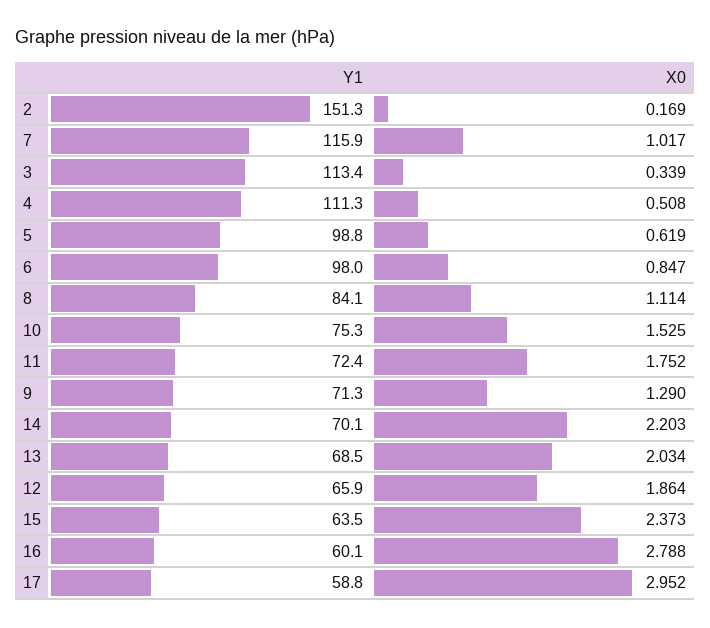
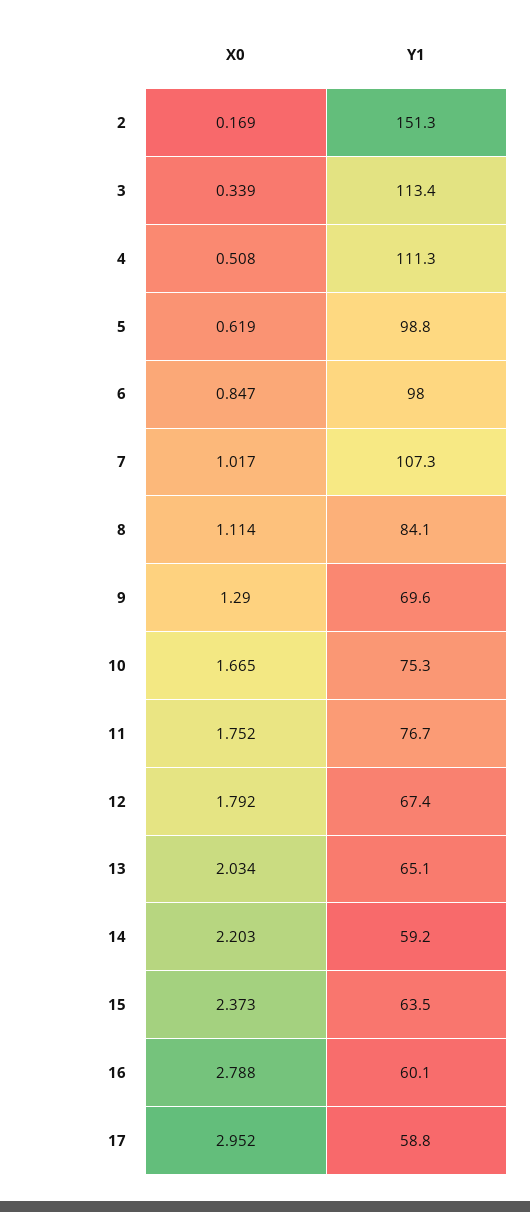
Y1, 7: 115.9 -> 107.3
X0, 10: 1.525 -> 1.665
Y1, 11: 72.4 -> 76.7
Y1, 9: 71.3 -> 69.6
Y1, 14: 70.1 -> 59.2
Y1, 13: 68.5 -> 65.1
Y1, 12: 65.9 -> 67.4
X0, 12: 1.864 -> 1.792

